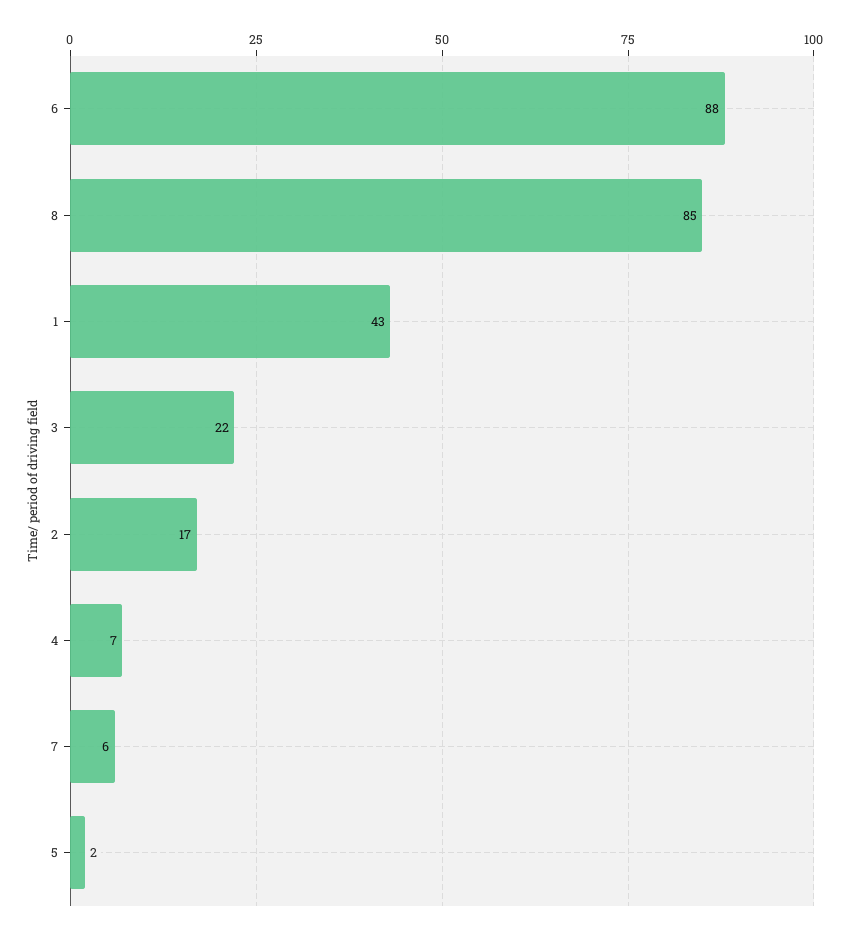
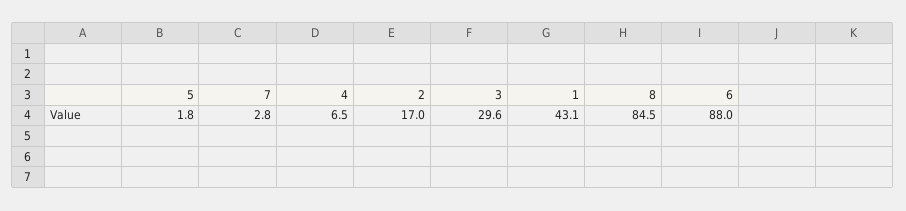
3: 22 -> 29.6
7: 6 -> 2.8

